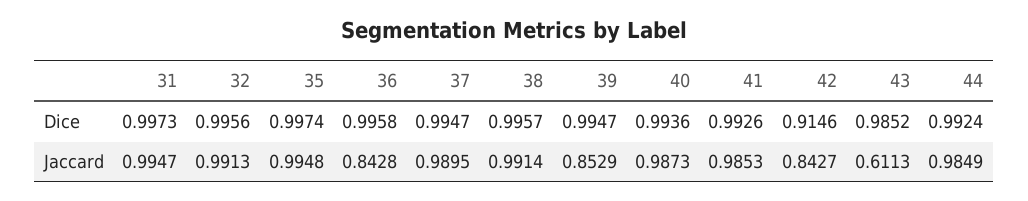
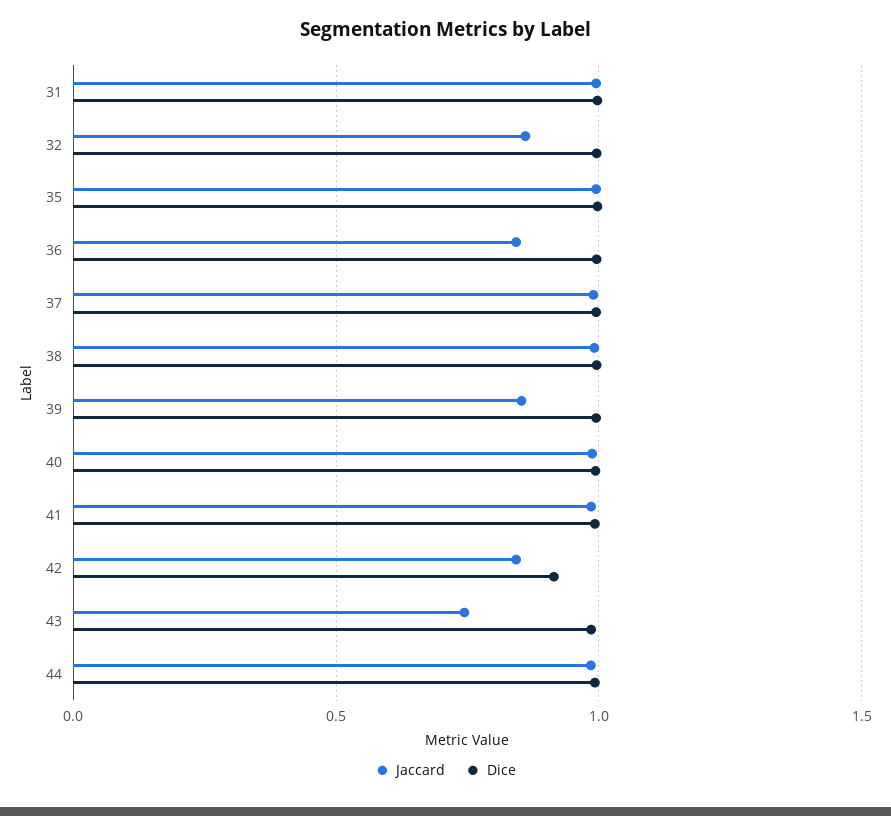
Jaccard, 32: 0.9913 -> 0.85
Jaccard, 43: 0.6113 -> 0.75

